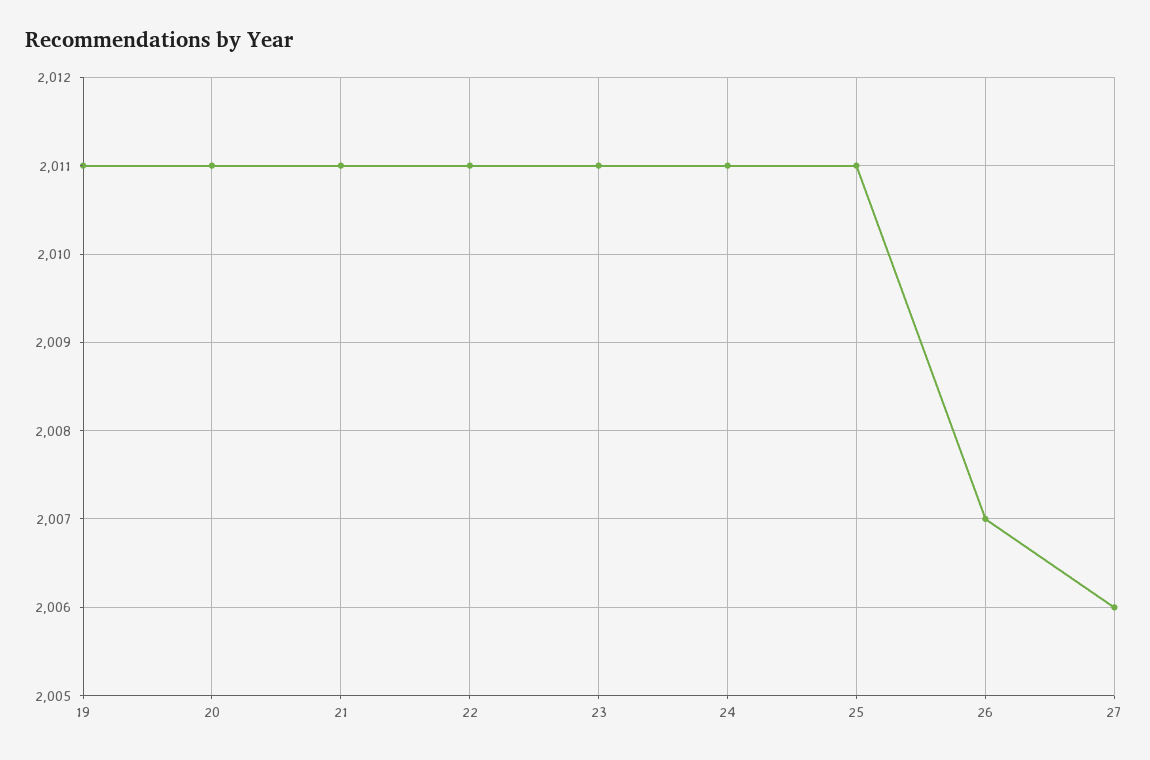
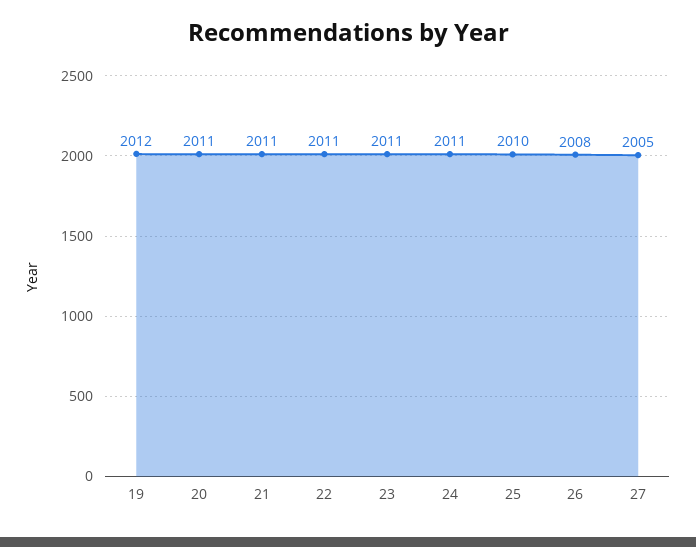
19: 2011 -> 2012
25: 2011 -> 2010
26: 2007 -> 2008
27: 2006 -> 2005

